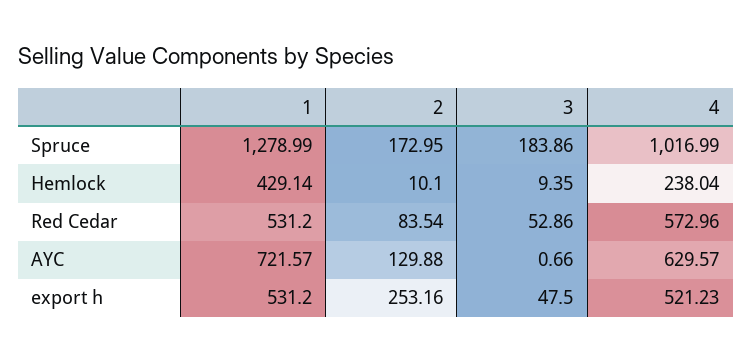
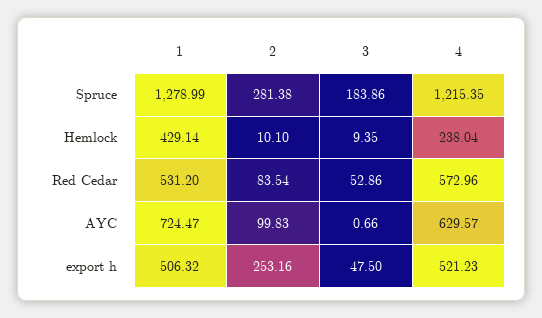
2, Spruce: 172.95 -> 281.38
4, Spruce: 1016.99 -> 1215.35
1, AYC: 721.57 -> 724.47
2, AYC: 129.88 -> 99.83
1, export h: 531.2 -> 506.32

